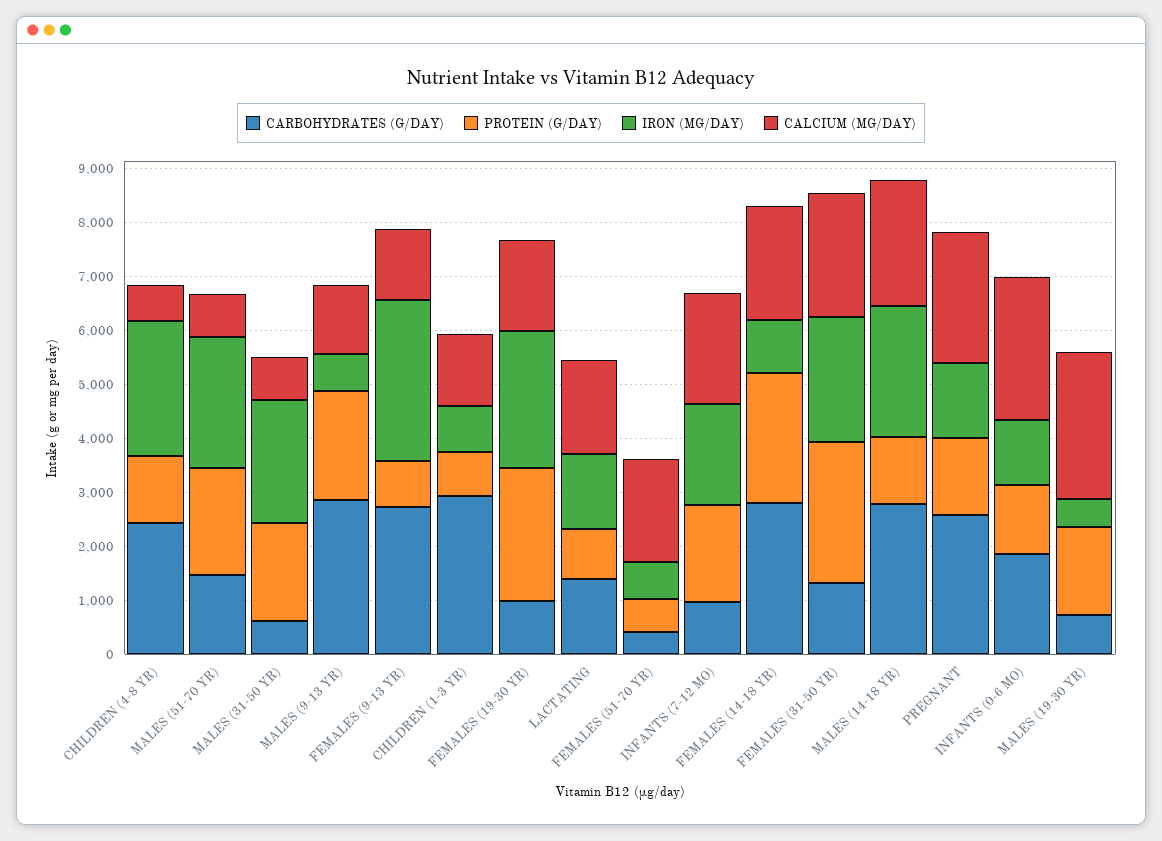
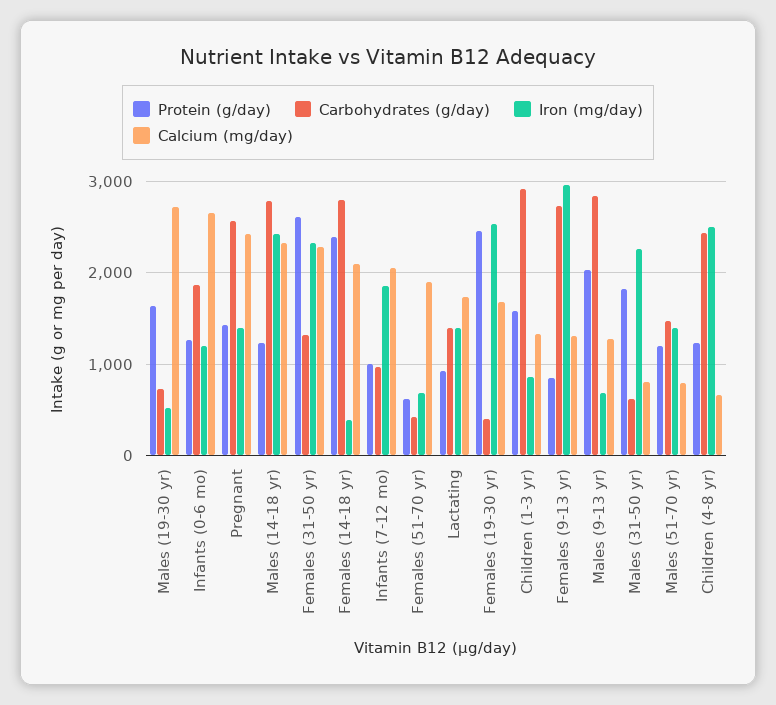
PROTEIN (G/DAY), MALES (51-70 YR): 2000 -> 1200
IRON (MG/DAY), MALES (51-70 YR): 2400 -> 1400
PROTEIN (G/DAY), CHILDREN (1-3 YR): 800 -> 1600
CARBOHYDRATES (G/DAY), FEMALES (19-30 YR): 1000 -> 400
PROTEIN (G/DAY), INFANTS (7-12 MO): 1800 -> 1000
IRON (MG/DAY), FEMALES (14-18 YR): 1000 -> 400

